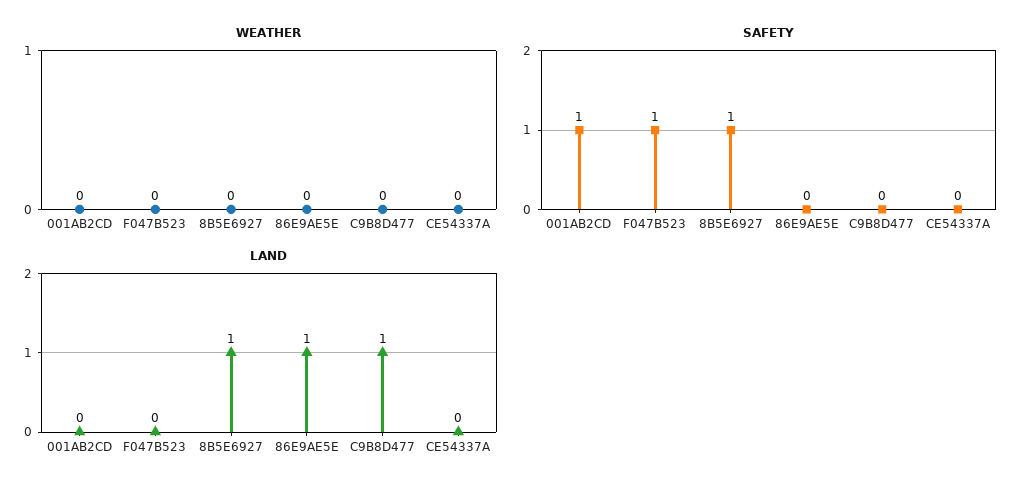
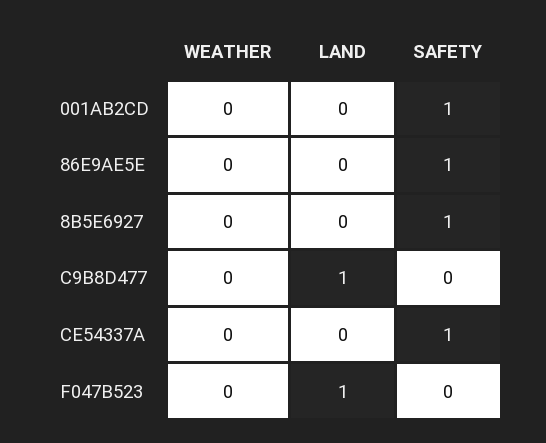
SAFETY, F047B523: 1 -> 0
SAFETY, 86E9AE5E: 0 -> 1
SAFETY, CE54337A: 0 -> 1
LAND, F047B523: 0 -> 1
LAND, 8B5E6927: 1 -> 0
LAND, 86E9AE5E: 1 -> 0

